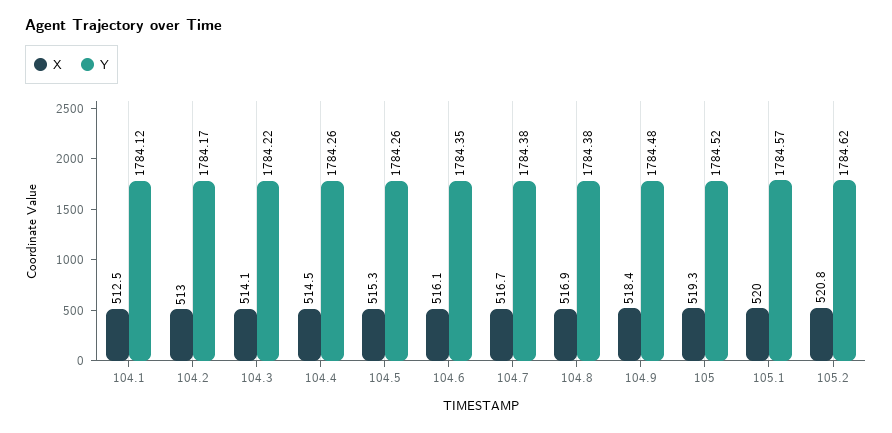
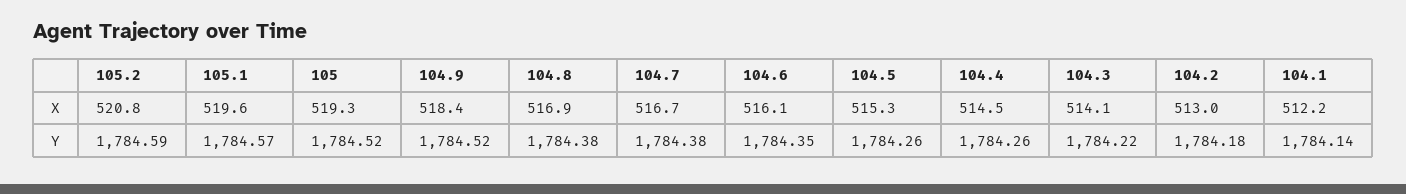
X, 104.1: 512.5 -> 512.2
Y, 104.1: 1784.12 -> 1784.14
Y, 104.2: 1784.17 -> 1784.18
Y, 104.9: 1784.48 -> 1784.52
X, 105.1: 520 -> 519.6
Y, 105.2: 1784.62 -> 1784.59

